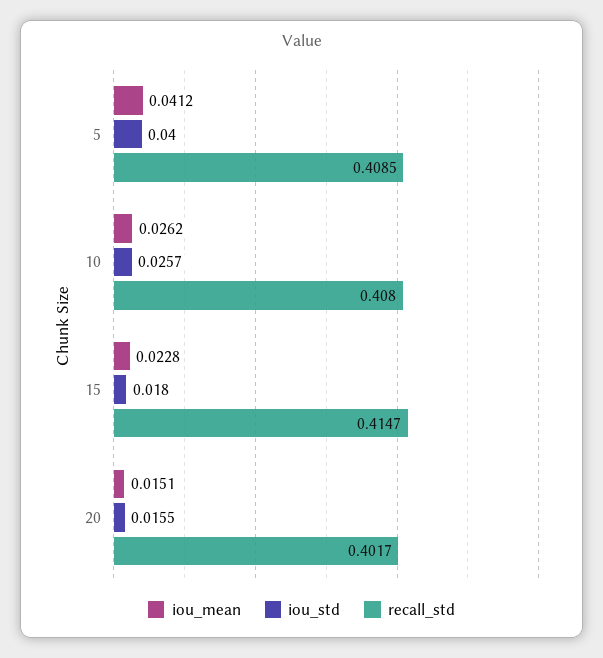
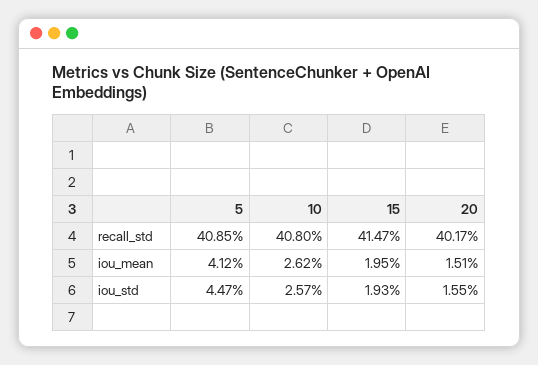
iou_std, 5: 0.04 -> 0.0447
iou_mean, 15: 0.0228 -> 0.0195
iou_std, 15: 0.018 -> 0.0193

